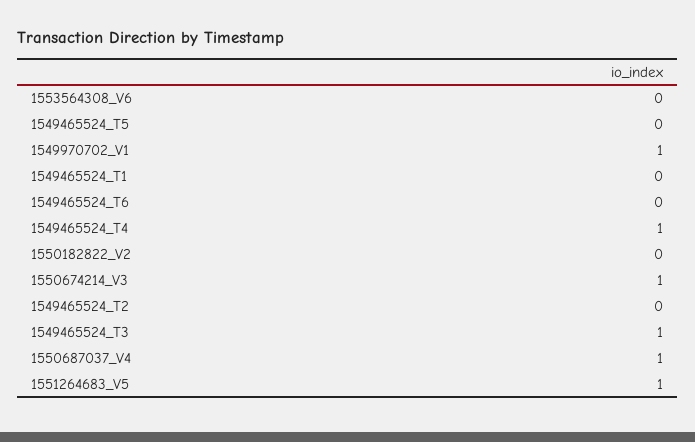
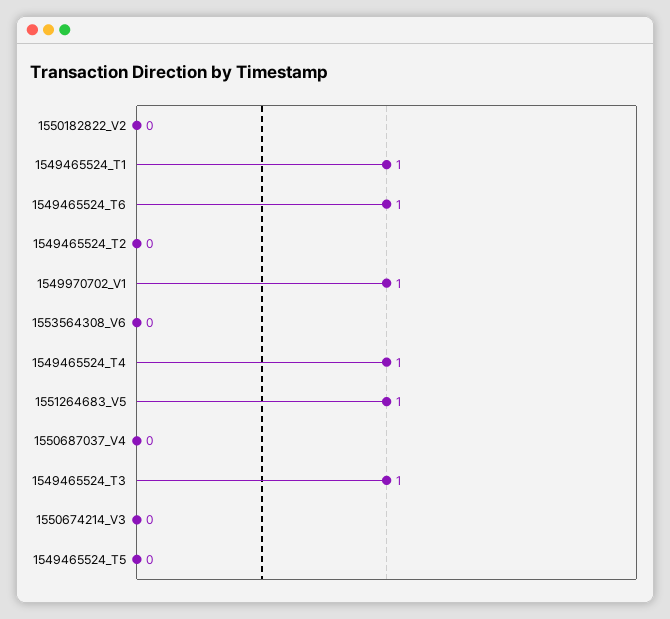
1549465524_T1: 0 -> 1
1549465524_T6: 0 -> 1
1550674214_V3: 1 -> 0
1550687037_V4: 1 -> 0

